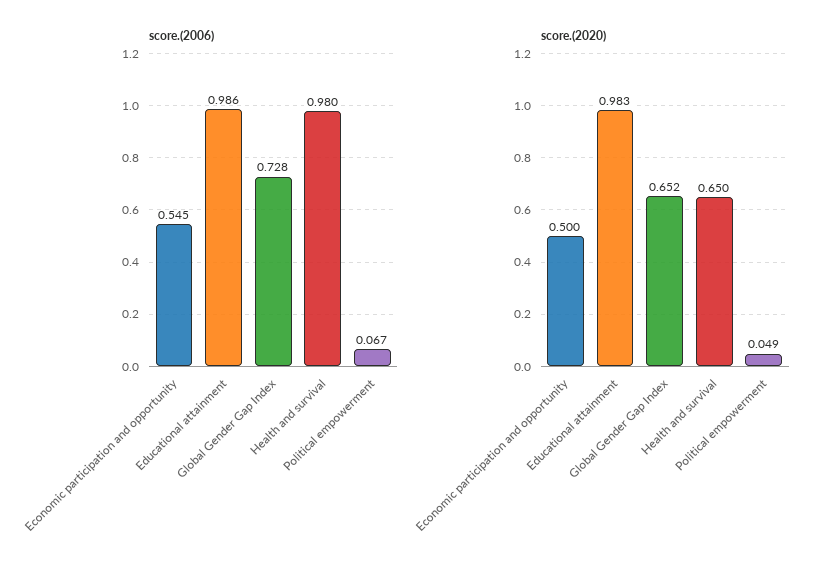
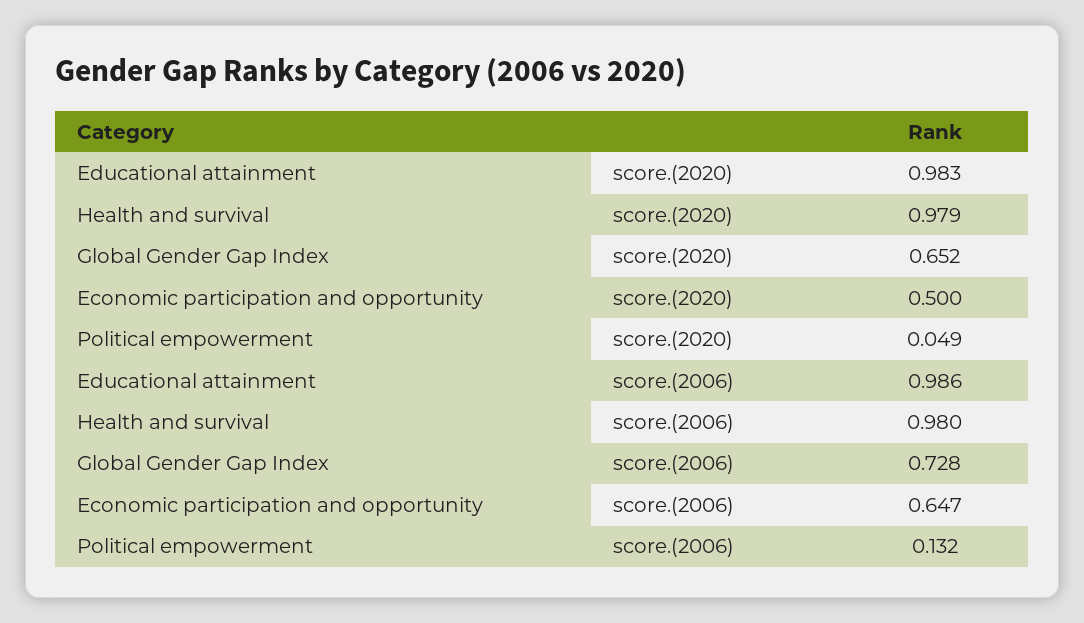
score.(2006), Economic participation and opportunity: 0.545 -> 0.647
score.(2006), Political empowerment: 0.067 -> 0.132
score.(2020), Health and survival: 0.65 -> 0.979

